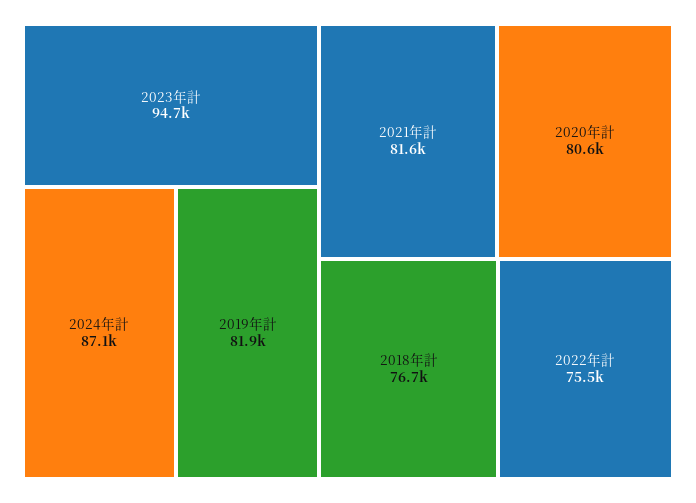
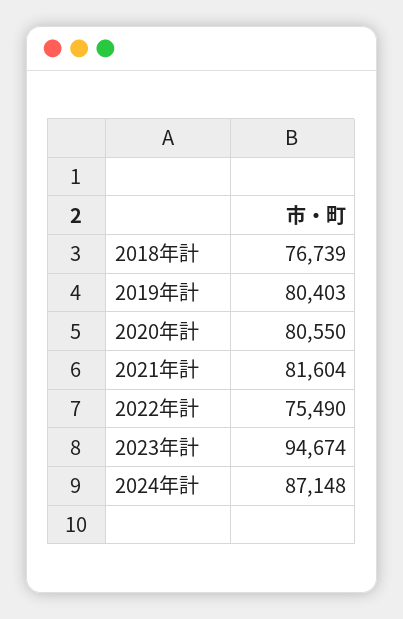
2019年計: 81900 -> 80403

